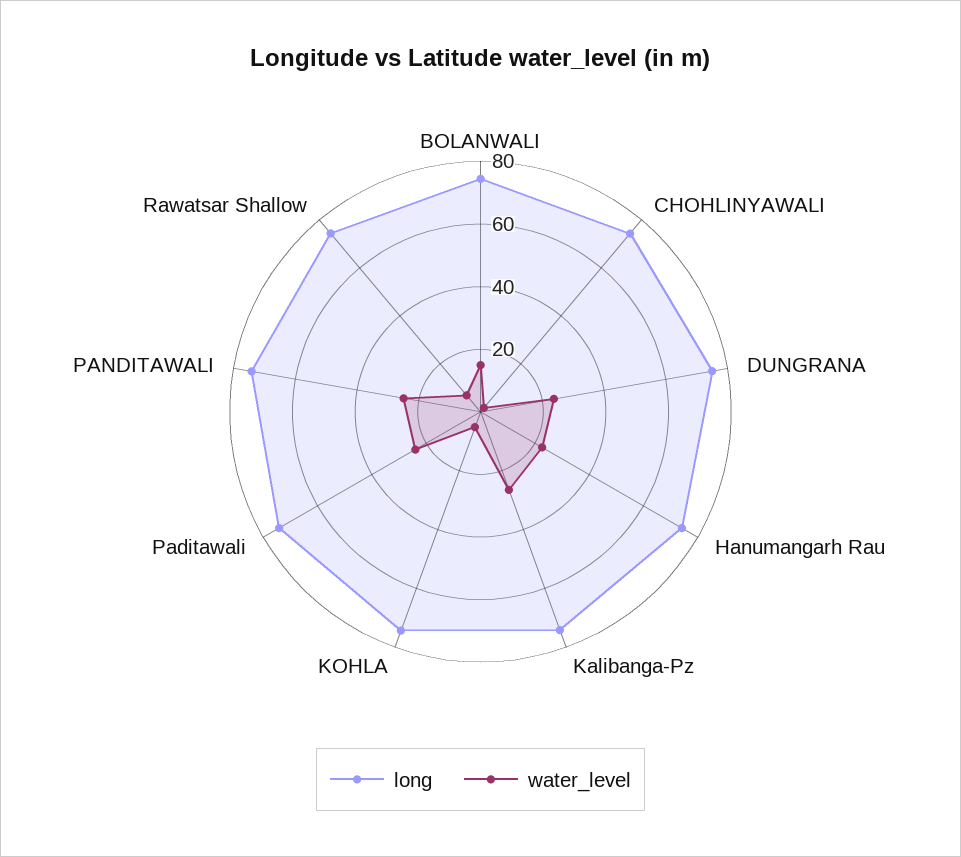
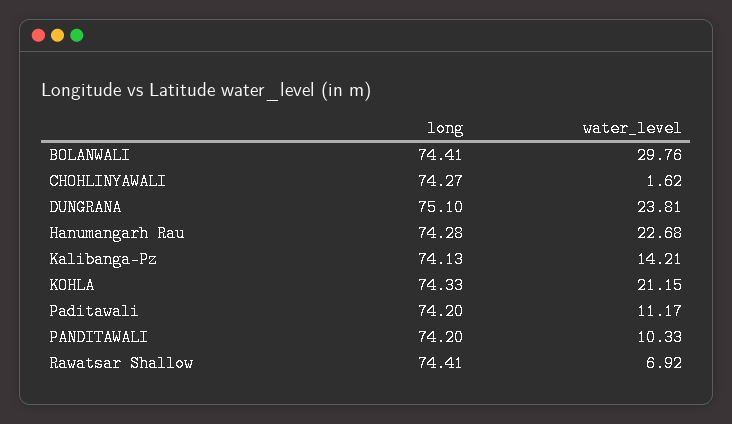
water_level, BOLANWALI: 15 -> 29.76
water_level, Kalibanga-Pz: 25 -> 14.21
water_level, KOHLA: 5 -> 21.15
water_level, Paditawali: 25 -> 11.17
water_level, PANDITAWALI: 25 -> 10.33

